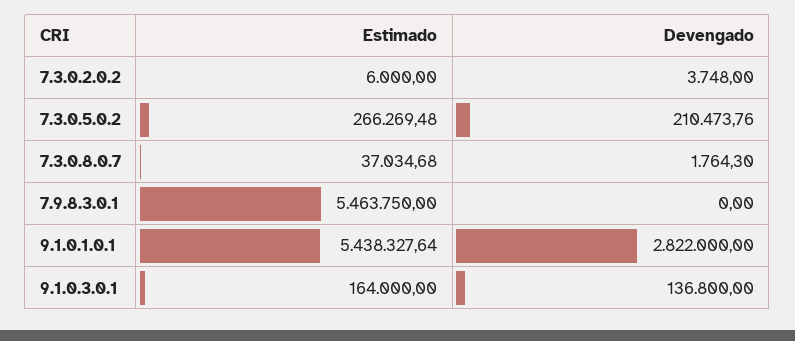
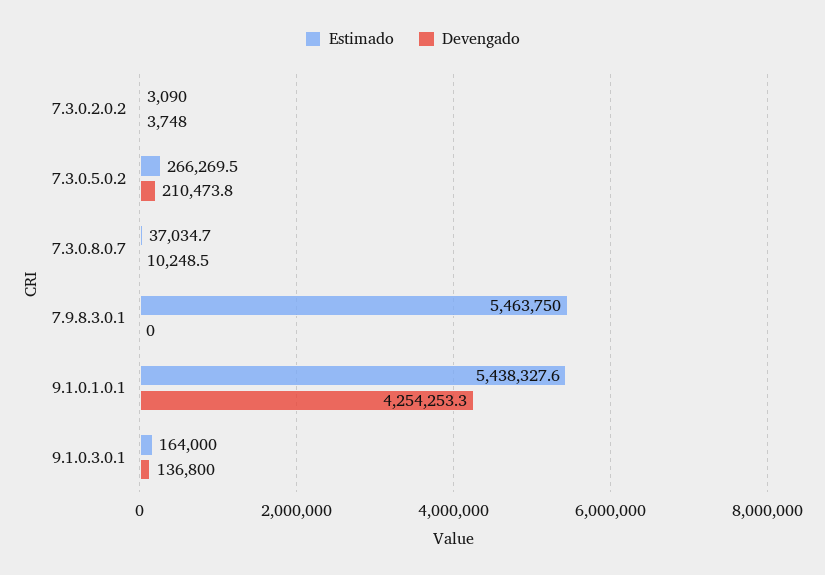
Estimado, 7.3.0.2.0.2: 6000 -> 3090
Devengado, 7.3.0.8.0.7: 1764.3 -> 10248.5
Devengado, 9.1.0.1.0.1: 2822000 -> 4254253.3

